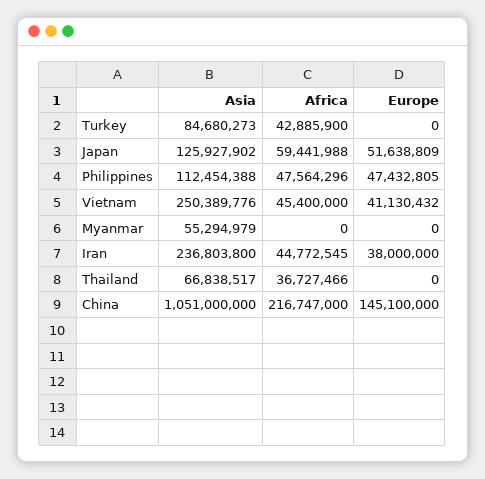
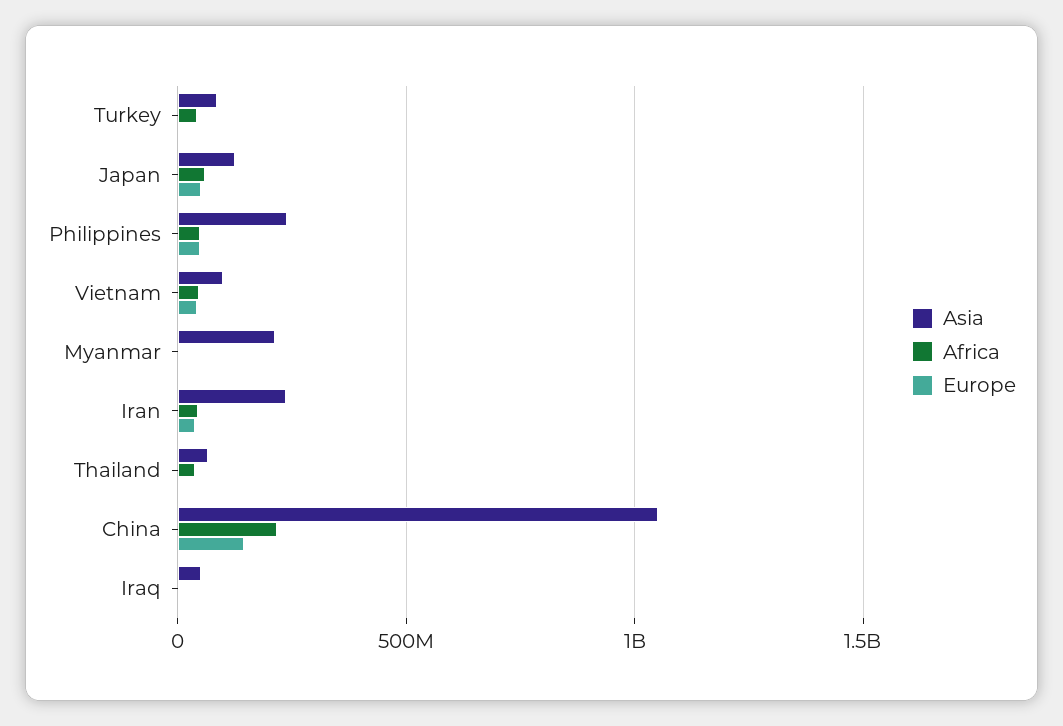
Asia, Philippines: 112454388 -> 250000000
Asia, Vietnam: 250389776 -> 100000000
Asia, Myanmar: 55294979 -> 200000000
Asia, Iraq: none -> 50000000
Africa, Iraq: none -> 0
Europe, Iraq: none -> 0

